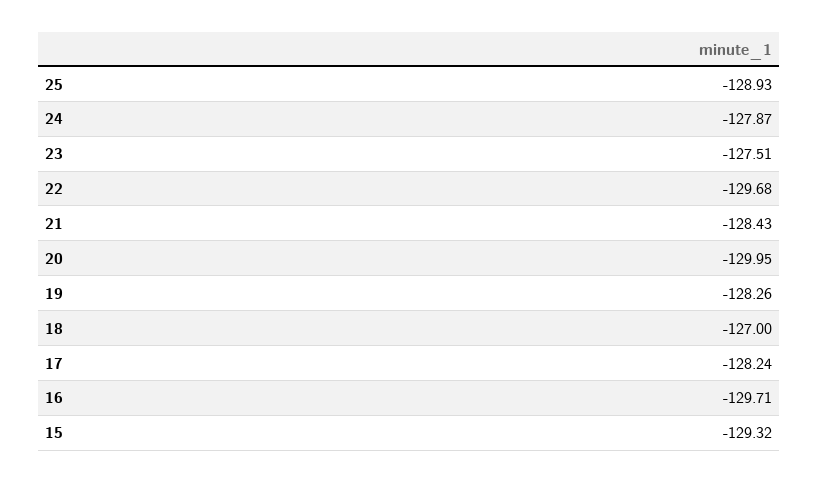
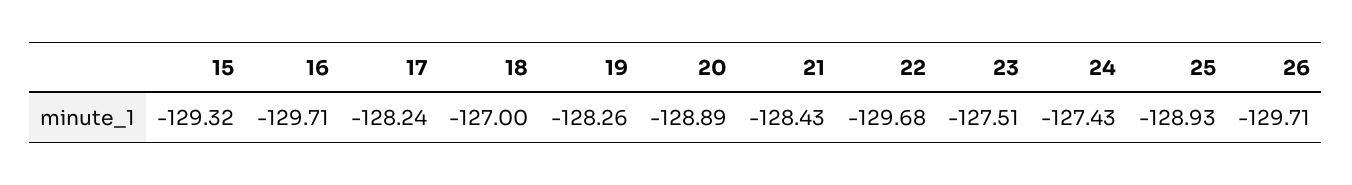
24: -127.87 -> -127.43
20: -129.95 -> -128.89
26: none -> -129.71

